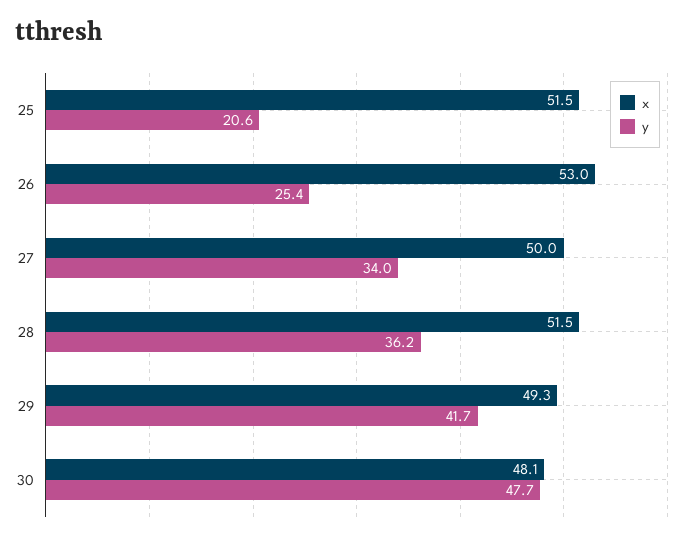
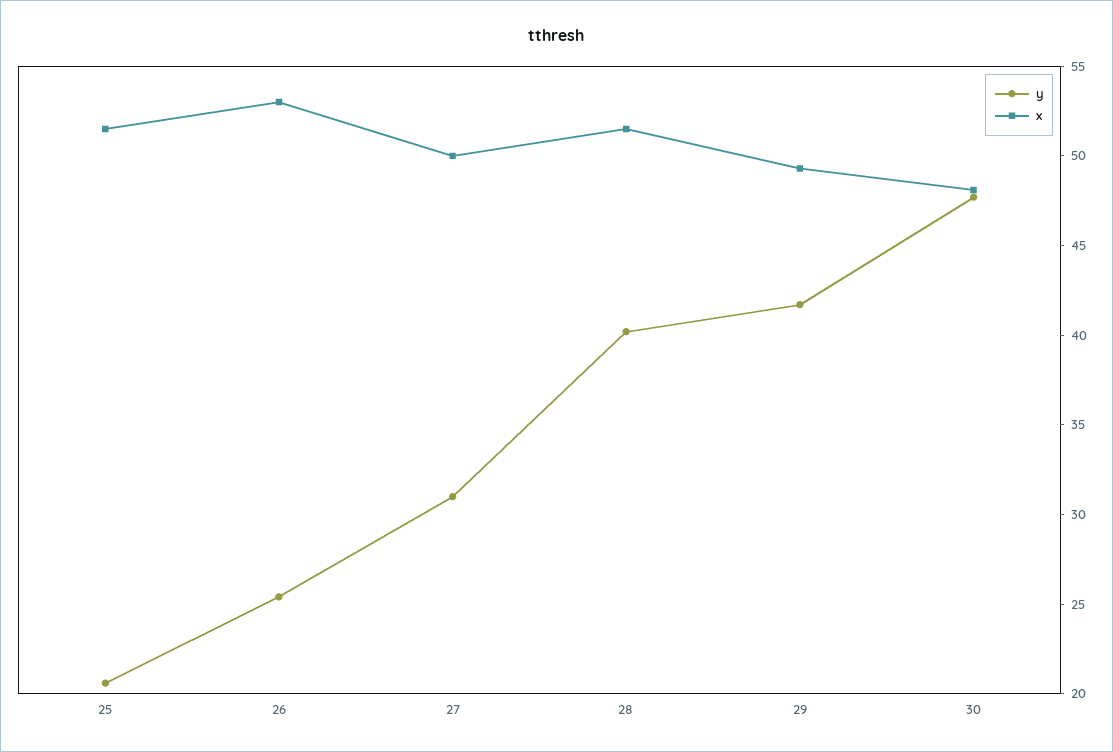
y, 27: 34 -> 31
y, 28: 36.2 -> 40

